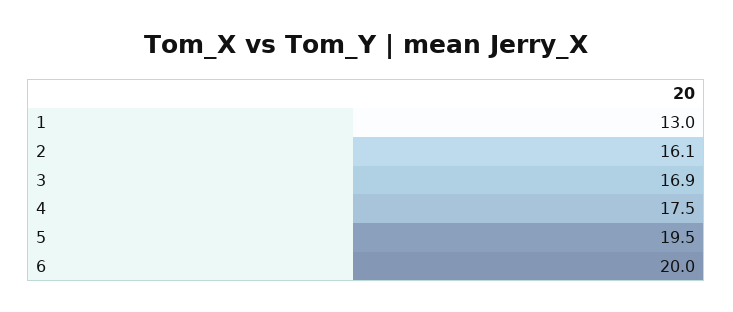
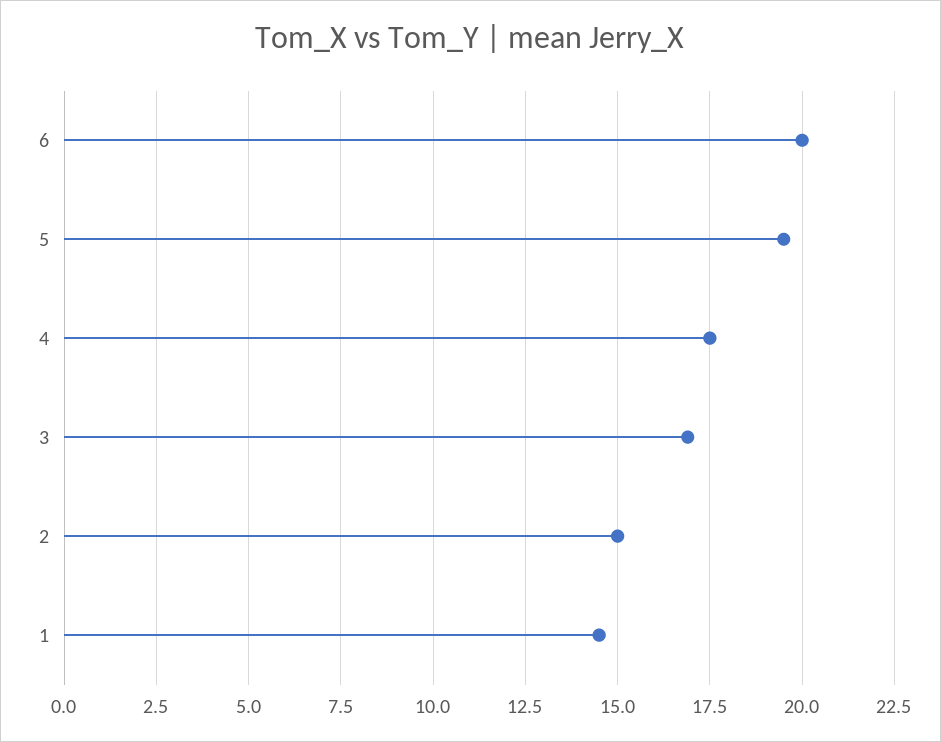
1: 13 -> 14.5
2: 16.1 -> 15

